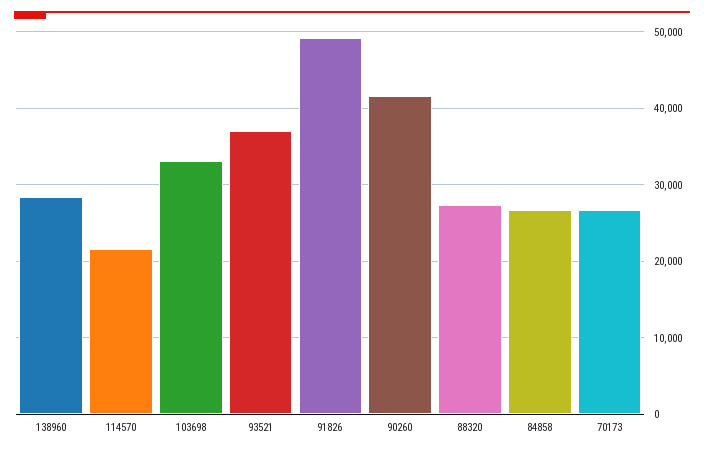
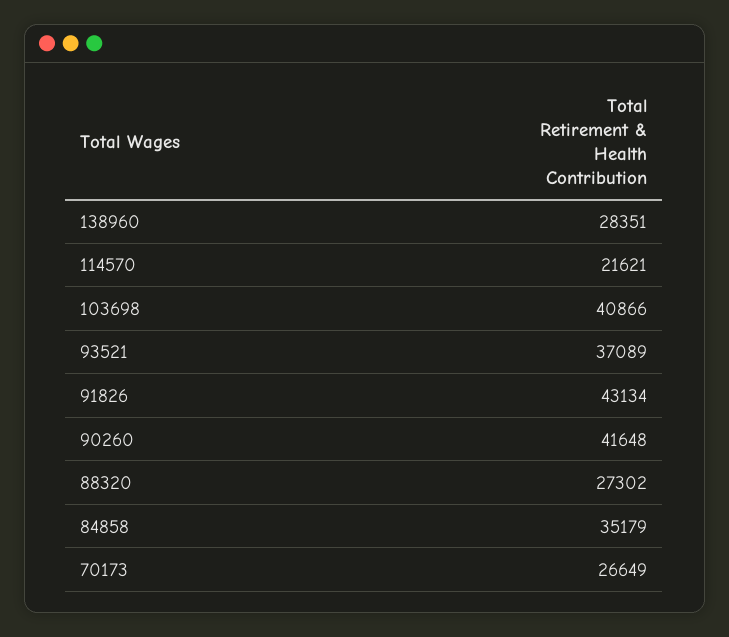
103698: 33000 -> 40866
91826: 49000 -> 43134
84858: 27000 -> 35179

